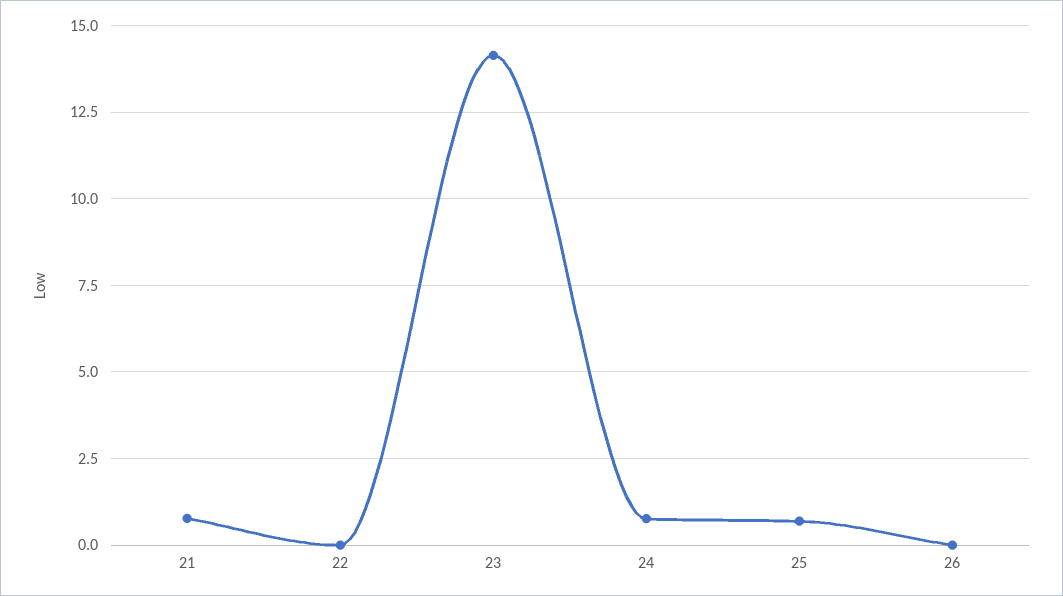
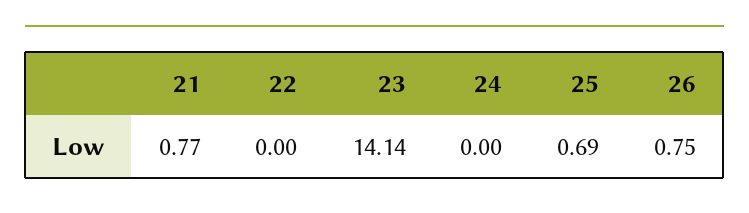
24: 0.75 -> 0
26: 0 -> 0.75

